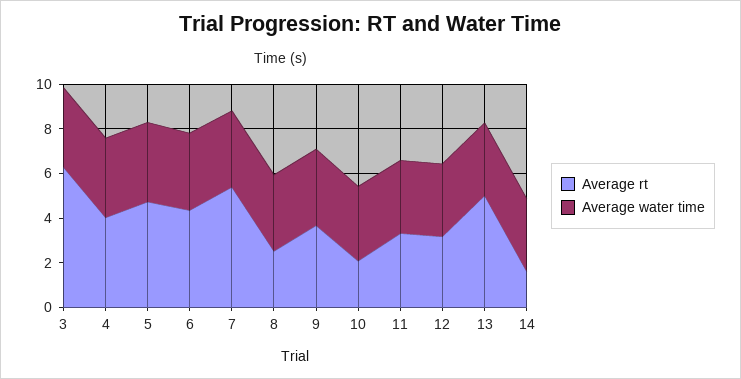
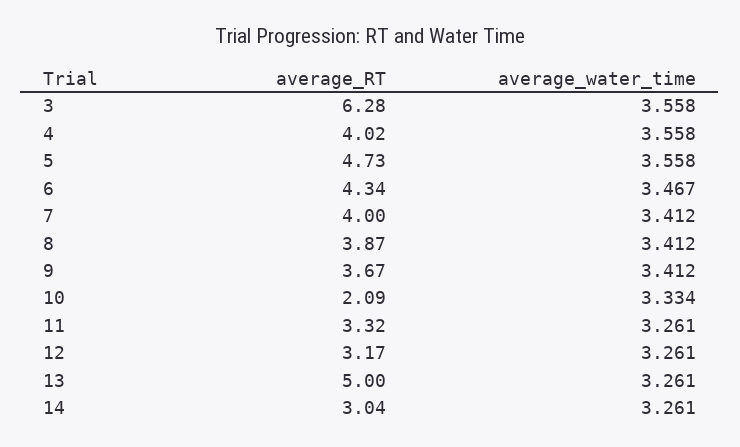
Average rt, 7: 5.5 -> 4
Average rt, 8: 2.5 -> 3.87
Average rt, 14: 1.5 -> 3.04

